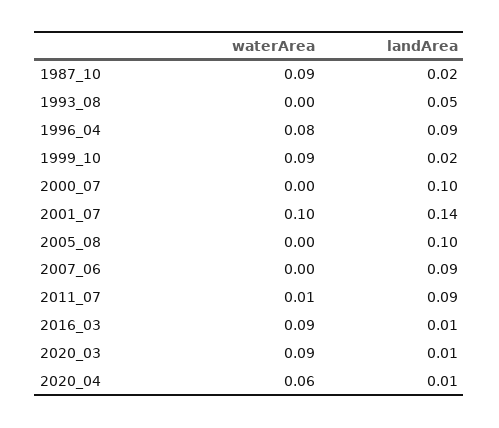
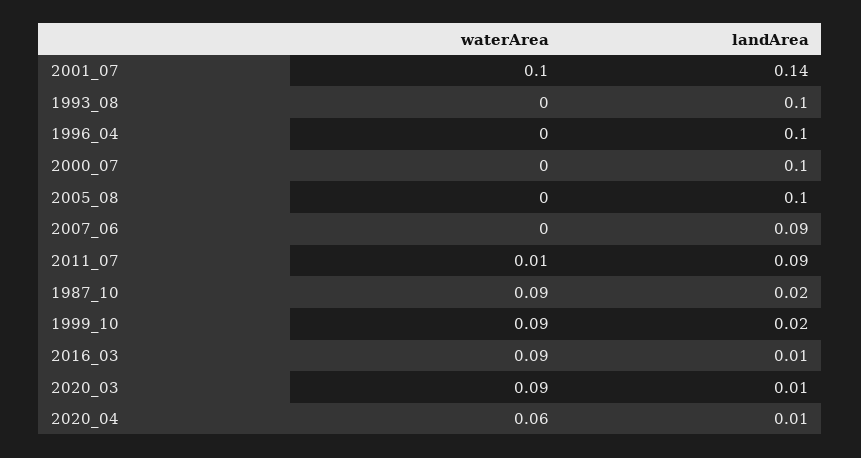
landArea, 1993_08: 0.05 -> 0.1
waterArea, 1996_04: 0.08 -> 0
landArea, 1996_04: 0.09 -> 0.1

